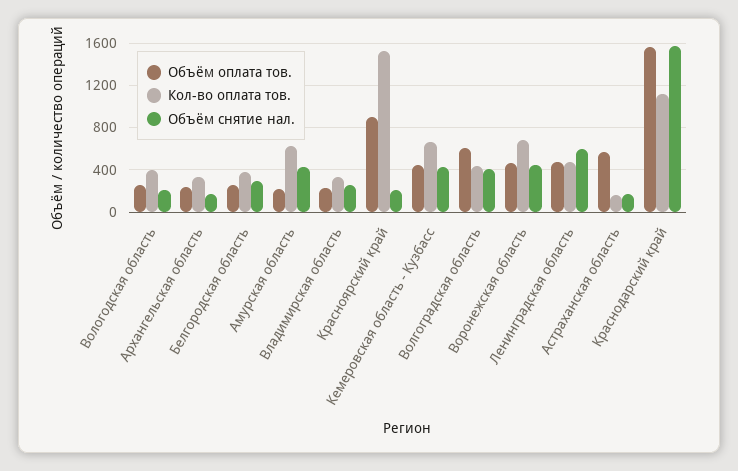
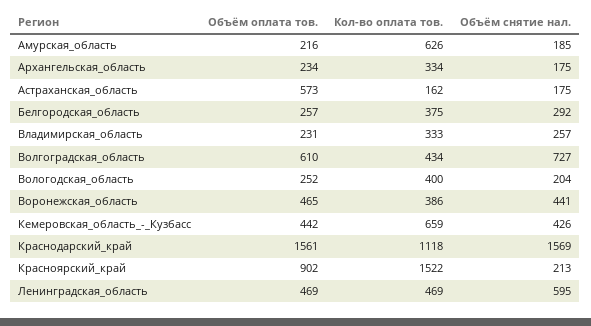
Объём снятие нал., Амурская область: 400 -> 185
Объём снятие нал., Волгоградская область: 400 -> 727
Кол-во оплата тов., Воронежская область: 700 -> 386

